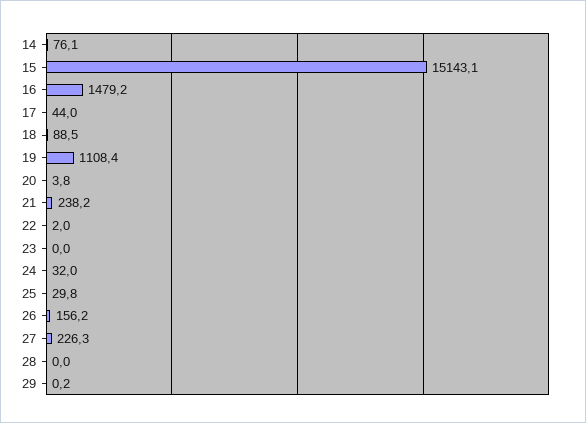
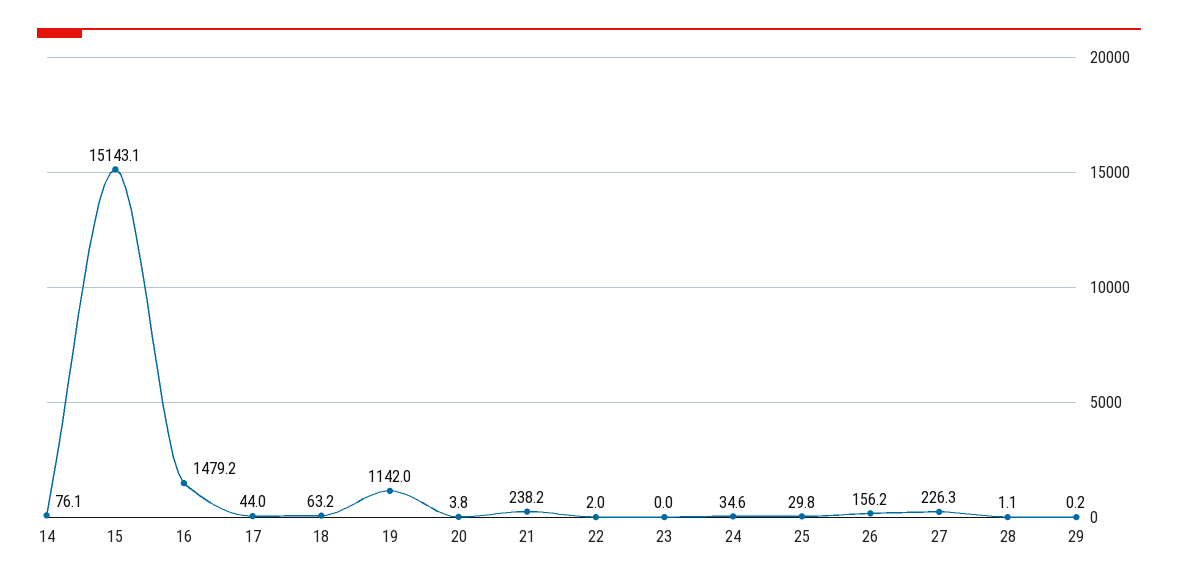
18: 88.5 -> 63.2
19: 1108.4 -> 1142
24: 32 -> 34.6
28: 0 -> 1.1

